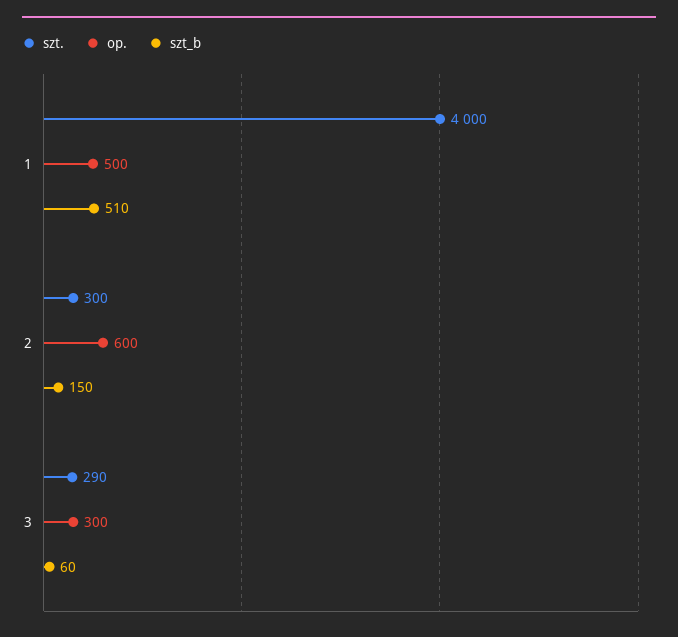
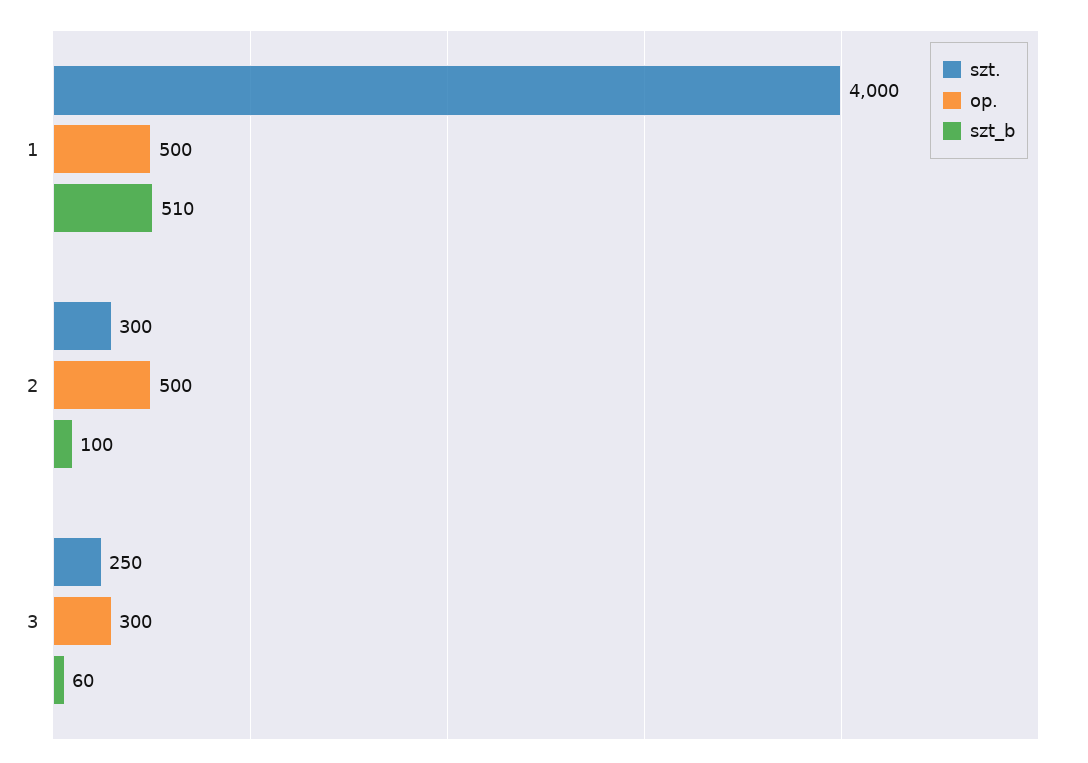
op., 2: 600 -> 500
szt_b, 2: 150 -> 100
szt., 3: 290 -> 250

